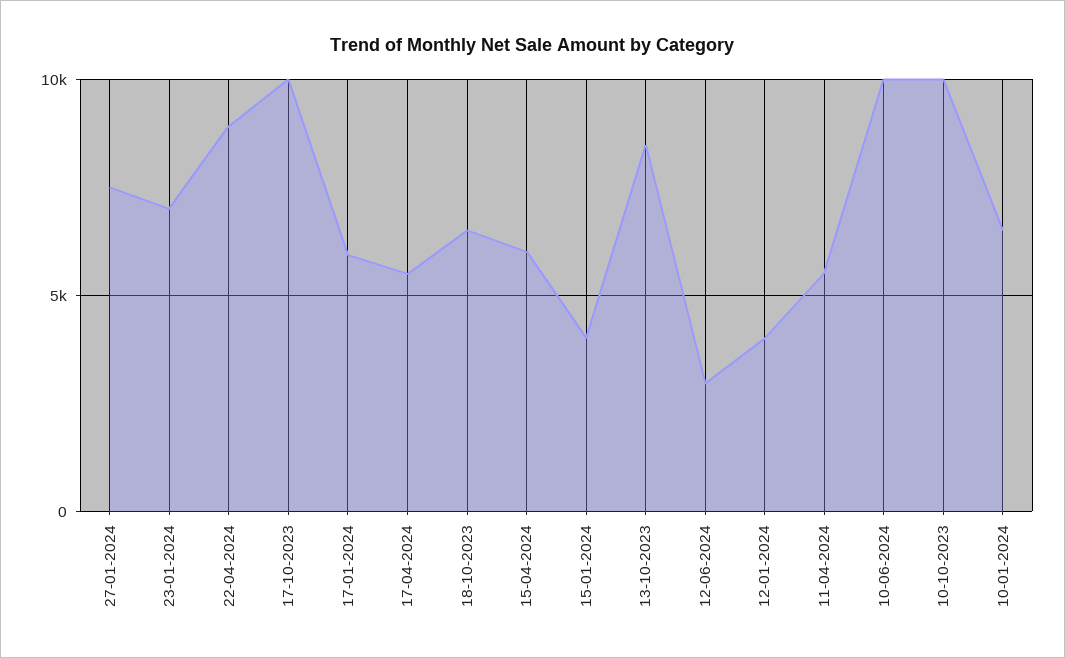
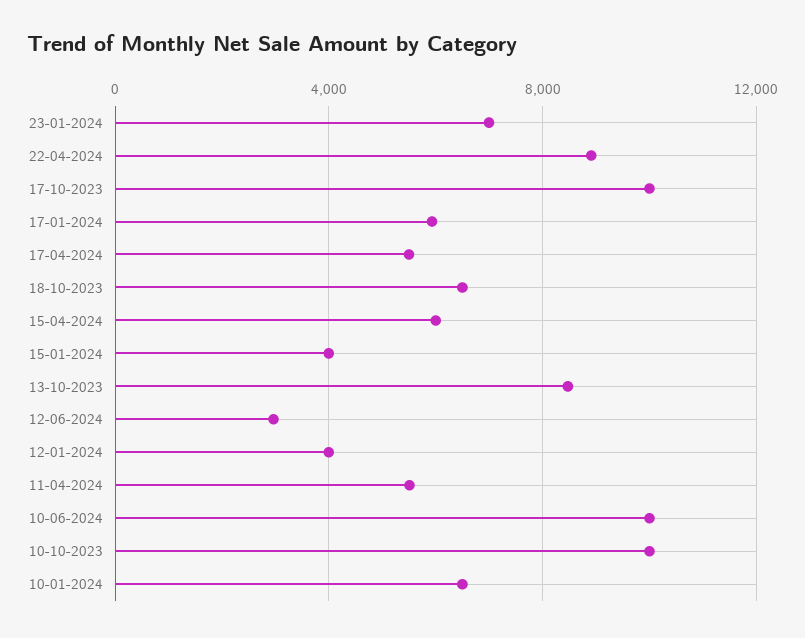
27-01-2024: 7500 -> none

